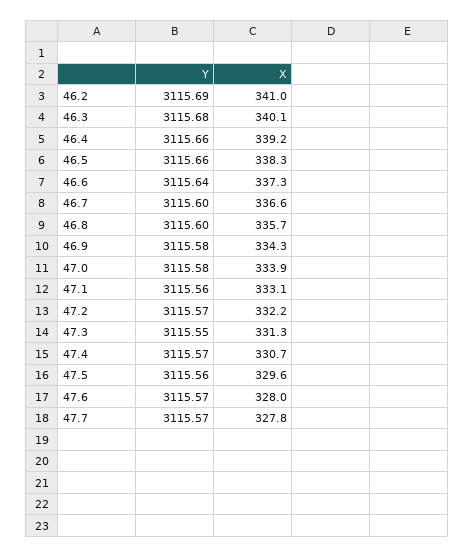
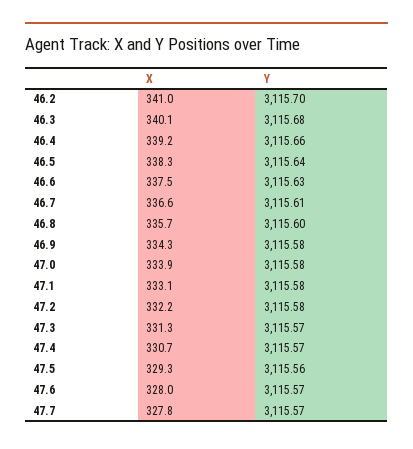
Y, 46.2: 3115.69 -> 3115.7
Y, 46.5: 3115.66 -> 3115.64
Y, 46.6: 3115.64 -> 3115.63
X, 46.6: 337.3 -> 337.5
Y, 46.7: 3115.6 -> 3115.61
Y, 47.1: 3115.56 -> 3115.58
Y, 47.2: 3115.57 -> 3115.58
Y, 47.3: 3115.55 -> 3115.57
X, 47.5: 329.6 -> 329.3

